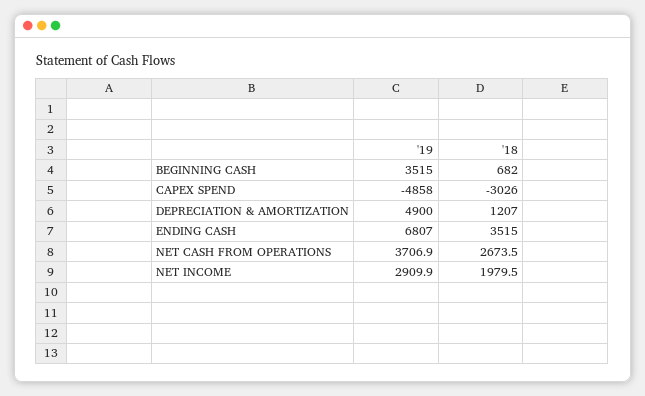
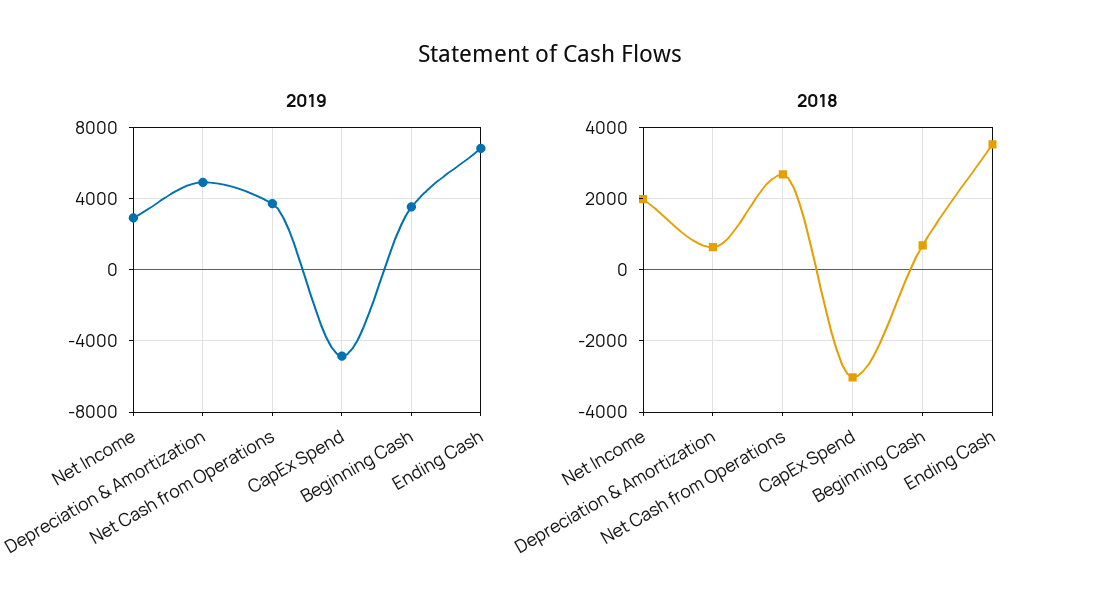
'18, DEPRECIATION & AMORTIZATION: 1207 -> 600

